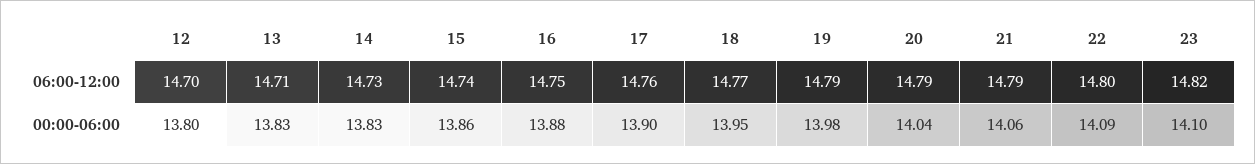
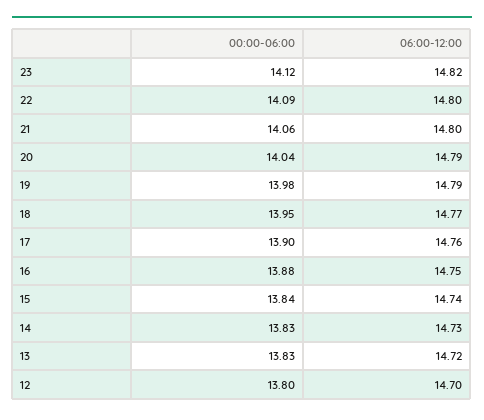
13, 06:00-12:00: 14.71 -> 14.72
21, 06:00-12:00: 14.79 -> 14.8
15, 00:00-06:00: 13.86 -> 13.84
23, 00:00-06:00: 14.1 -> 14.12

